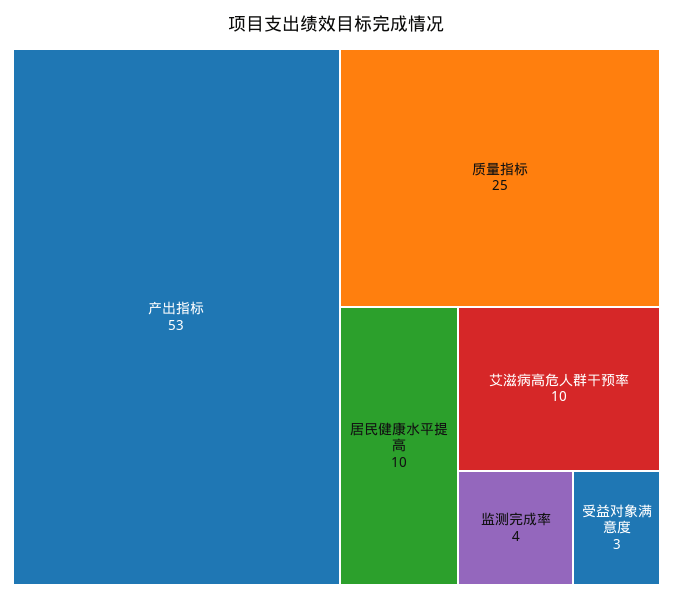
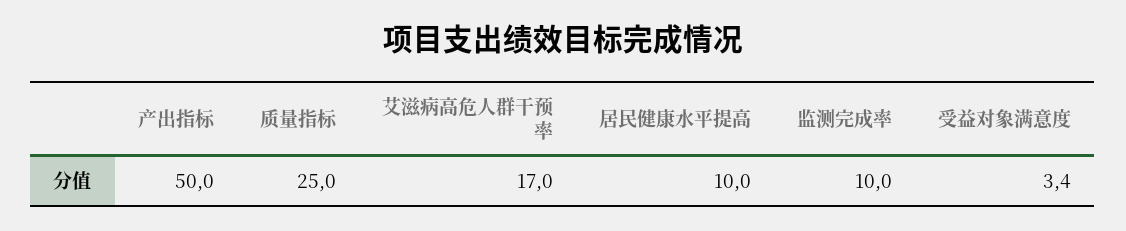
产出指标: 53 -> 50
艾滋病高危人群干预率: 10 -> 17
监测完成率: 4 -> 10

